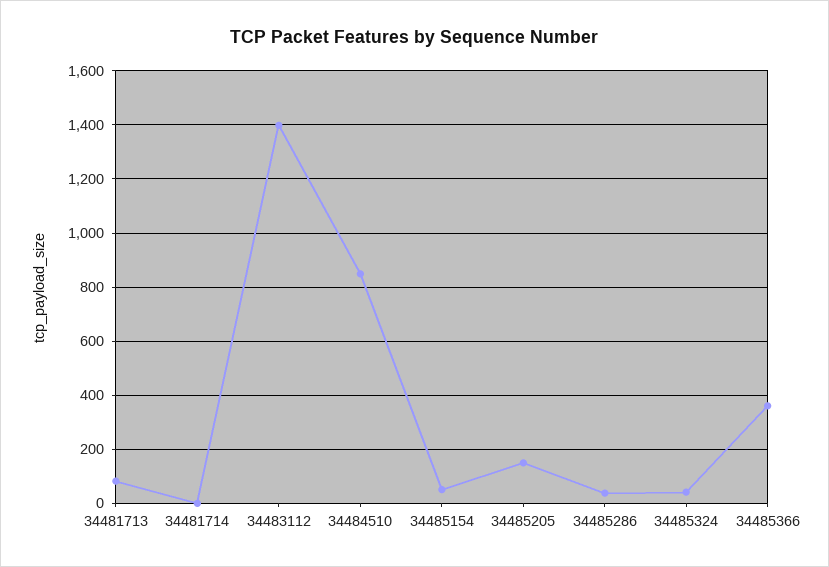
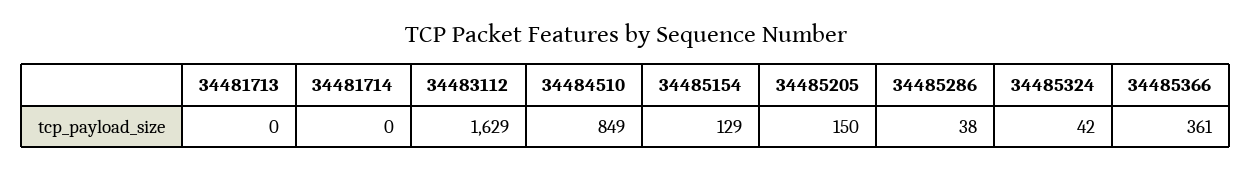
34481713: 75 -> 0
34483112: 1400 -> 1629
34485154: 50 -> 129

